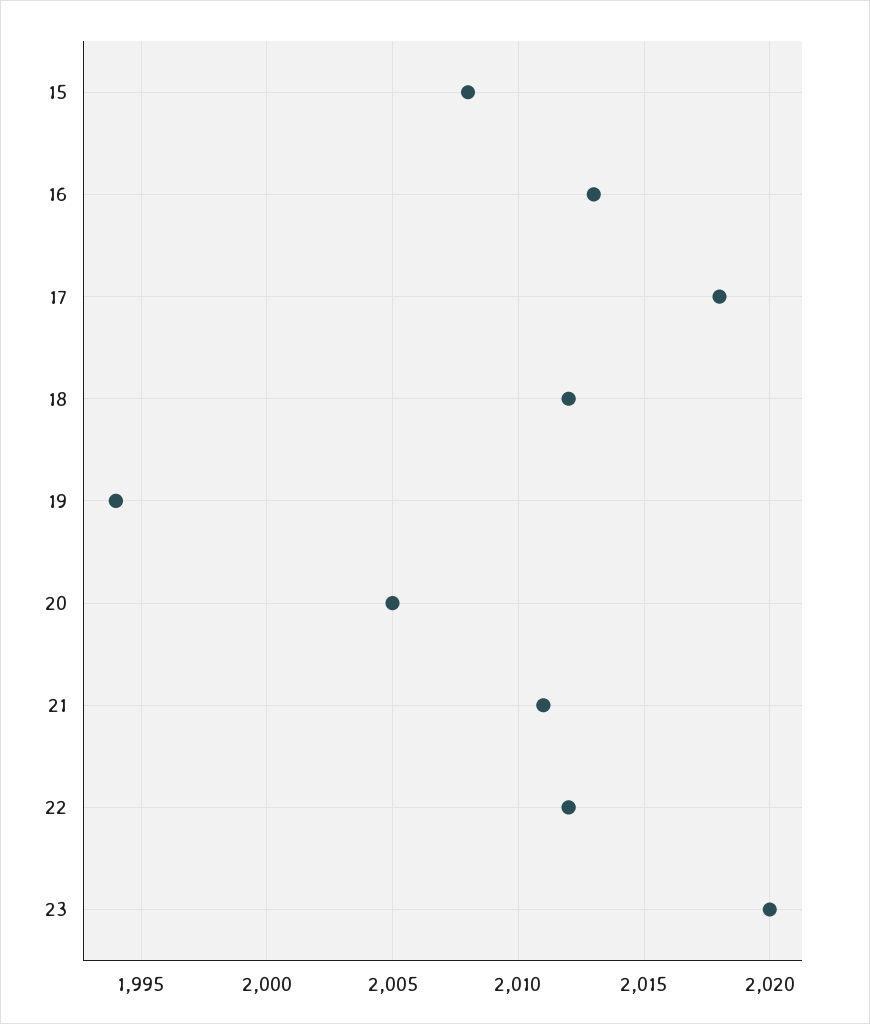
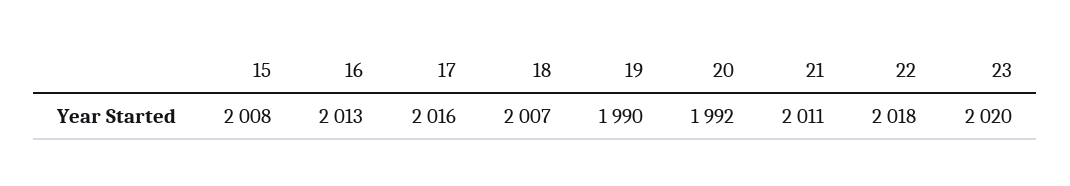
17: 2018 -> 2016
18: 2012 -> 2007
19: 1994 -> 1990
20: 2005 -> 1992
22: 2012 -> 2018

